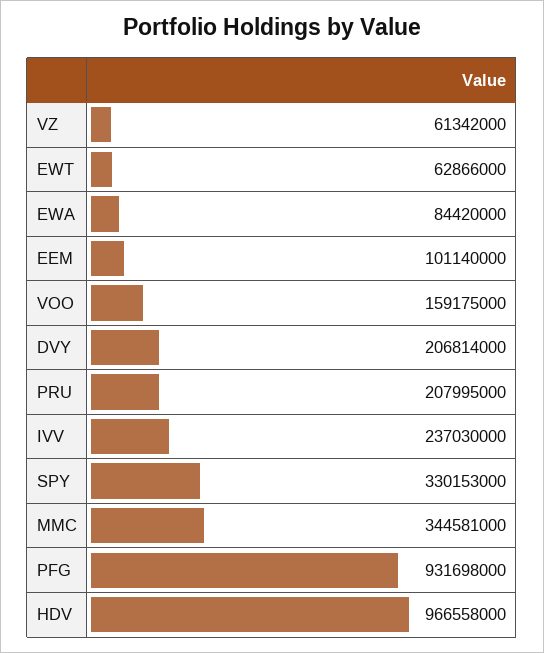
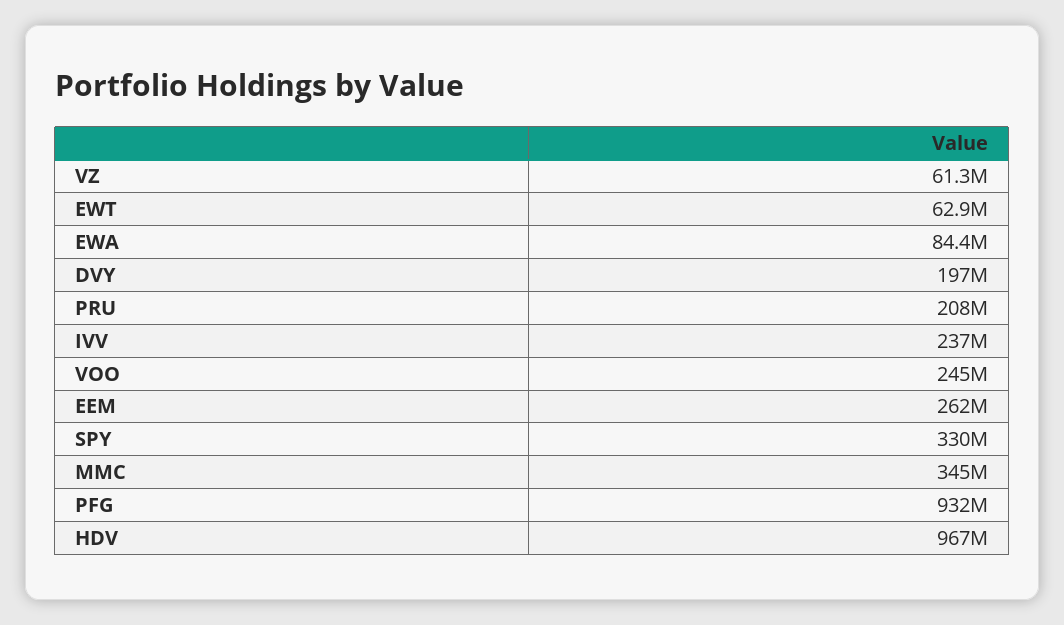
EEM: 101140000 -> 262000000
VOO: 159175000 -> 245000000
DVY: 206814000 -> 197000000

